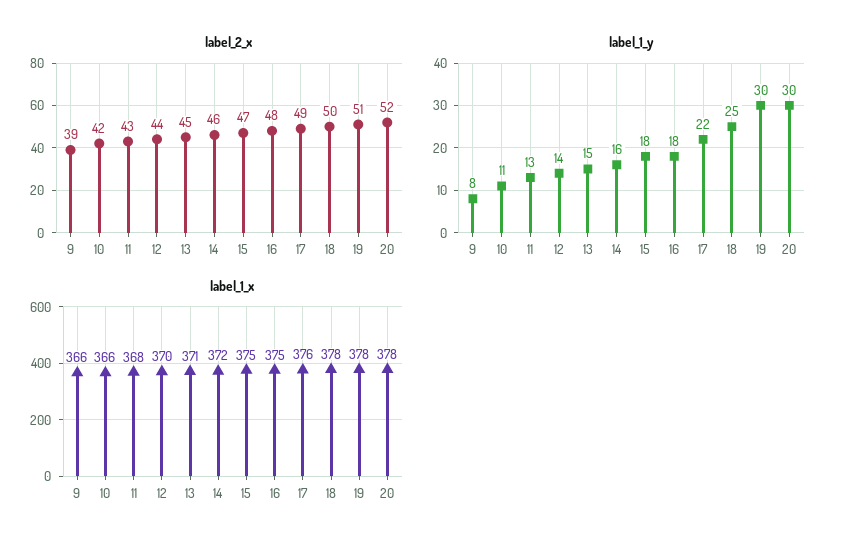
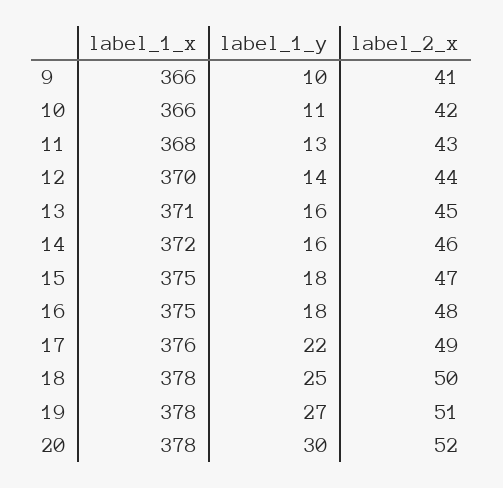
label_2_x, 9: 39 -> 41
label_1_y, 9: 8 -> 10
label_1_y, 13: 15 -> 16
label_1_y, 19: 30 -> 27

